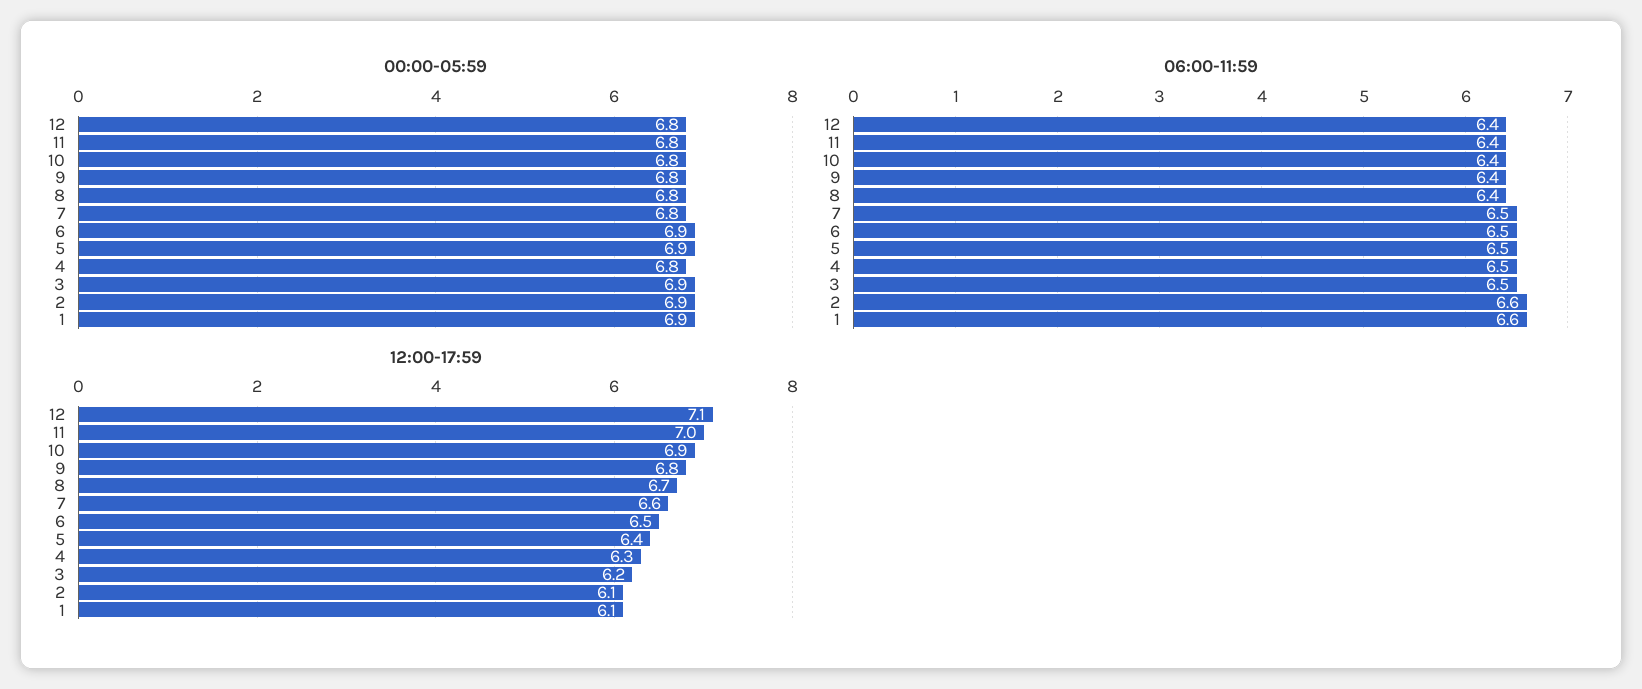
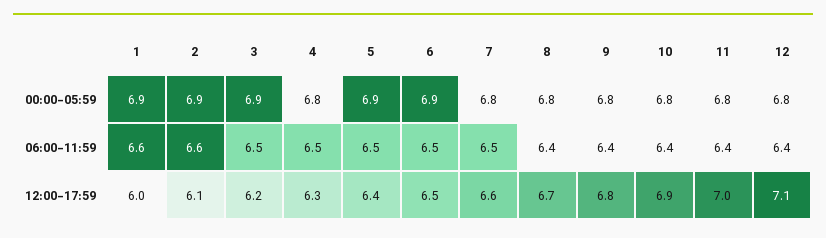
12:00-17:59, 1: 6.1 -> 6

